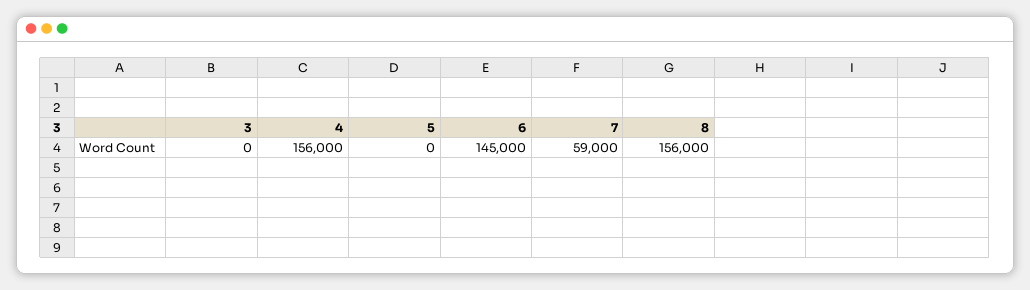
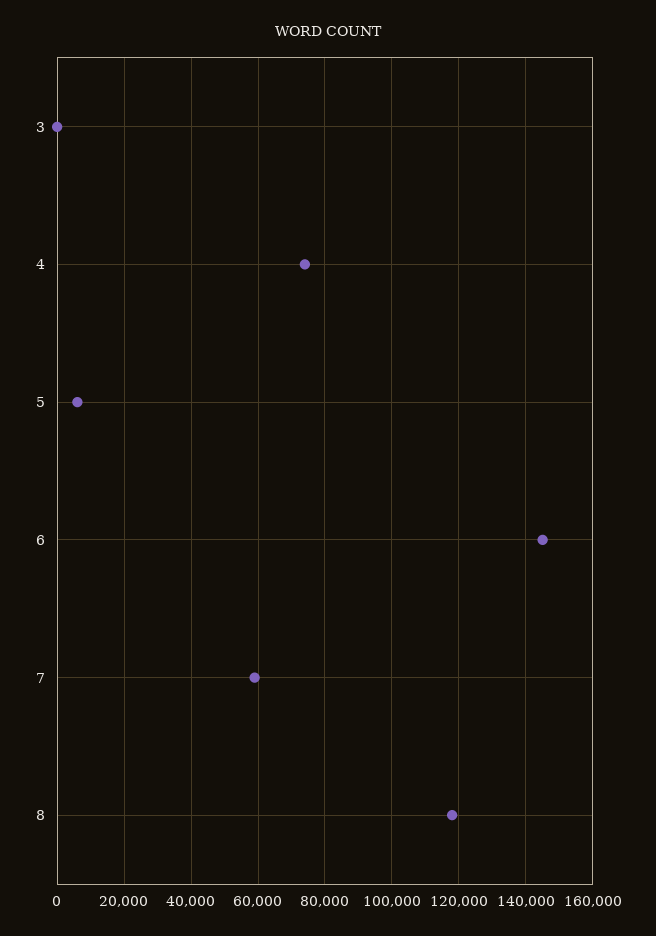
4: 156000 -> 74000
5: 0 -> 6000
8: 156000 -> 118000

